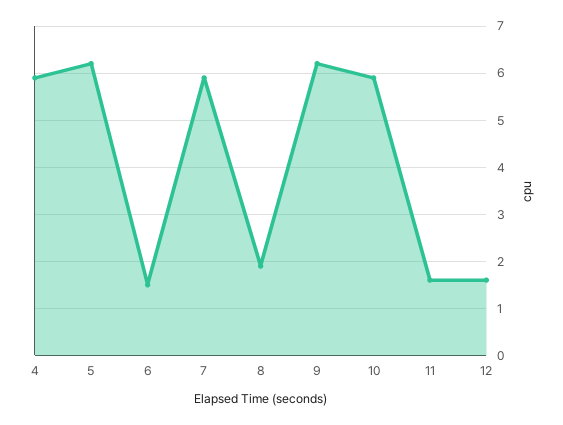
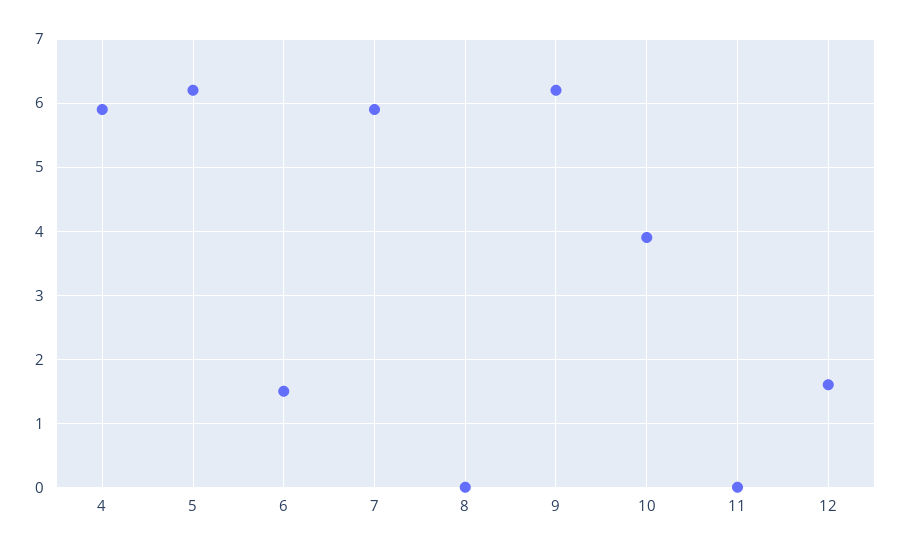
8: 2 -> 0
10: 6 -> 3.9
11: 1.5 -> 0

